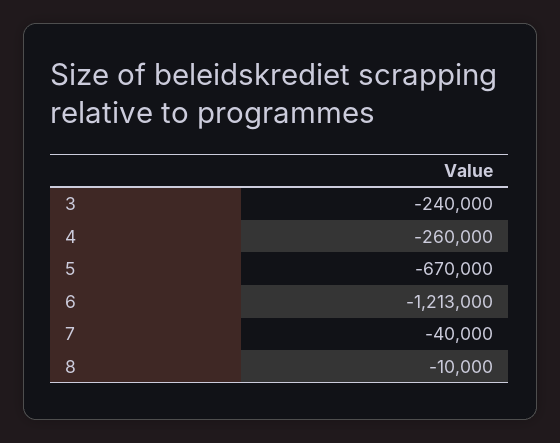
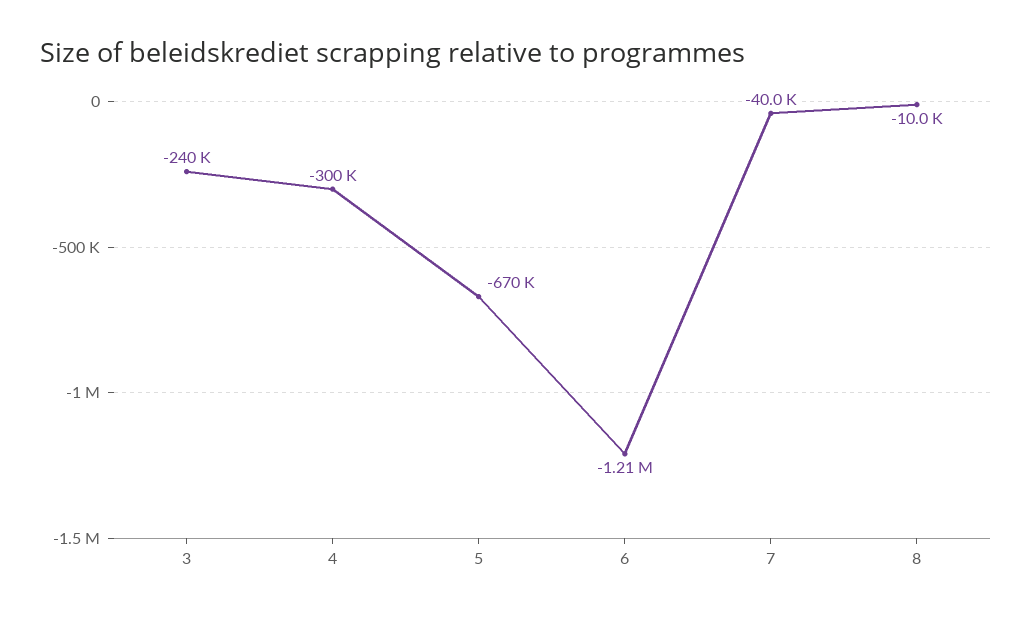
4: -260000 -> -300000

